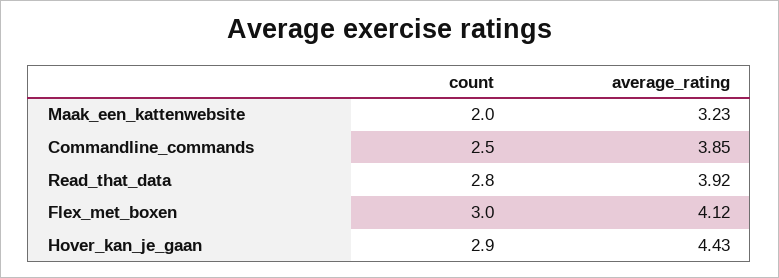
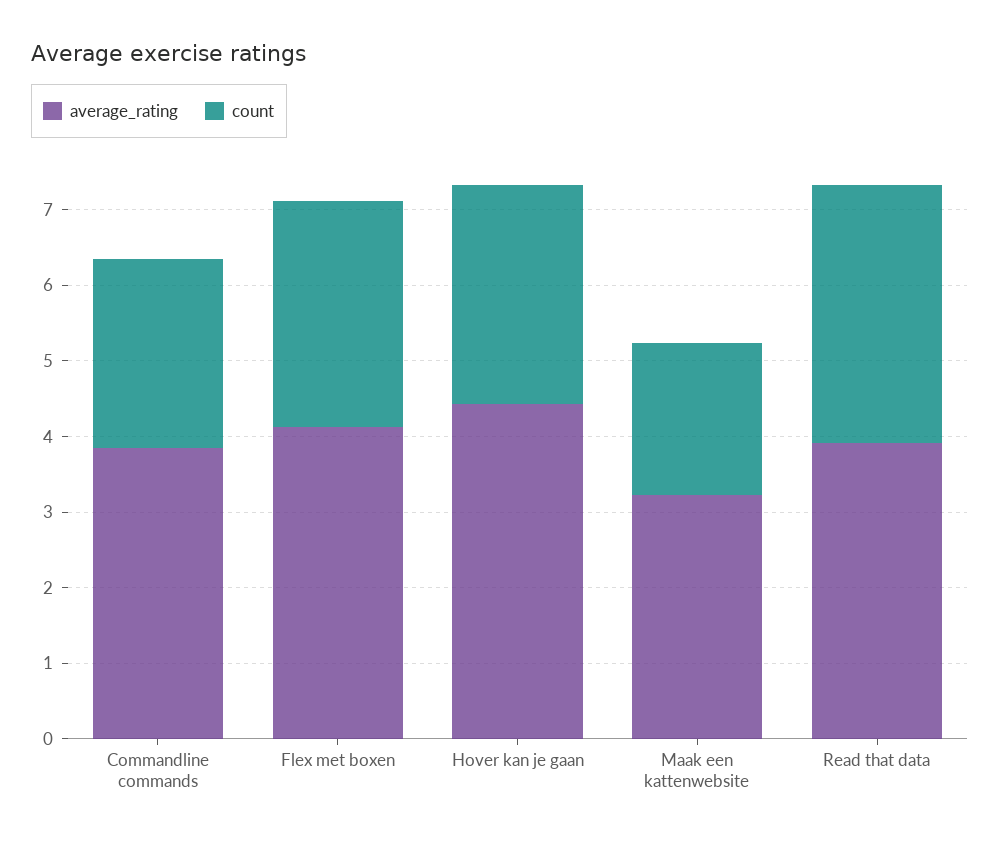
count, Read_that_data: 2.8 -> 3.4

